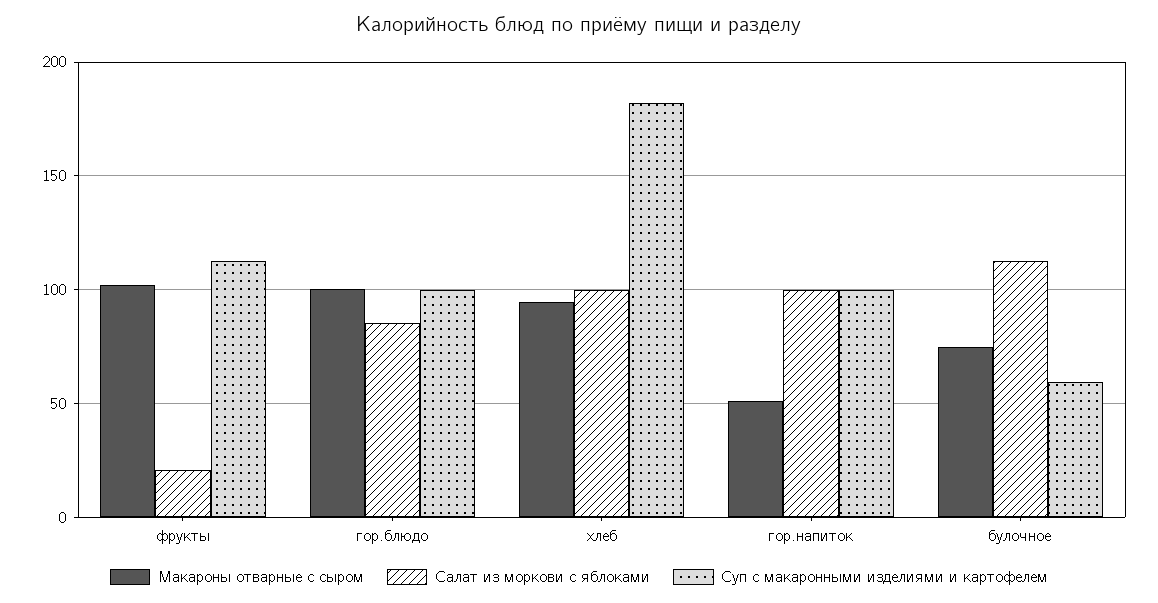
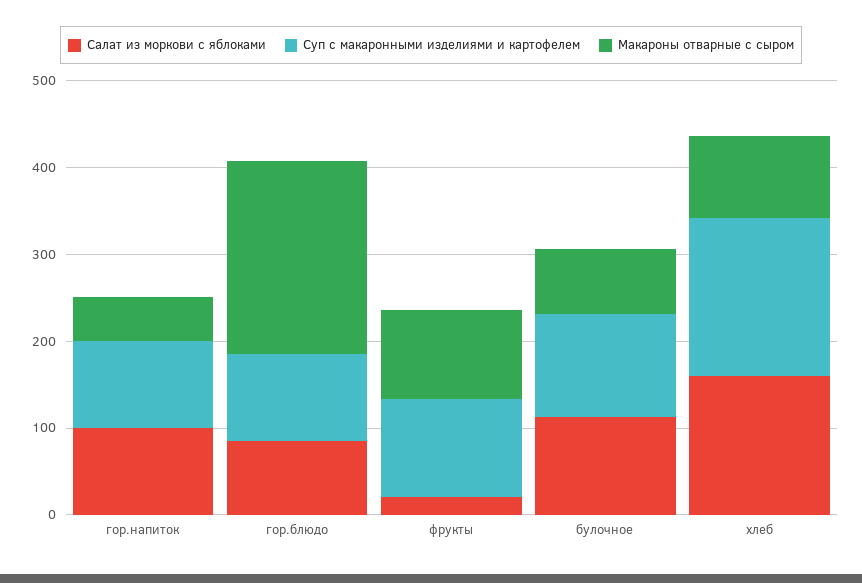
Макароны отварные с сыром, гор.блюдо: 100 -> 220
Салат из моркови с яблоками, хлеб: 100 -> 160
Суп с макаронными изделиями и картофелем, булочное: 60 -> 120

